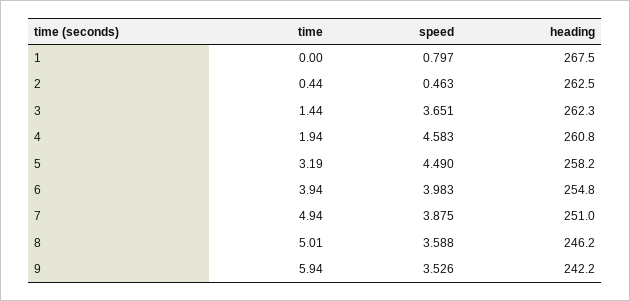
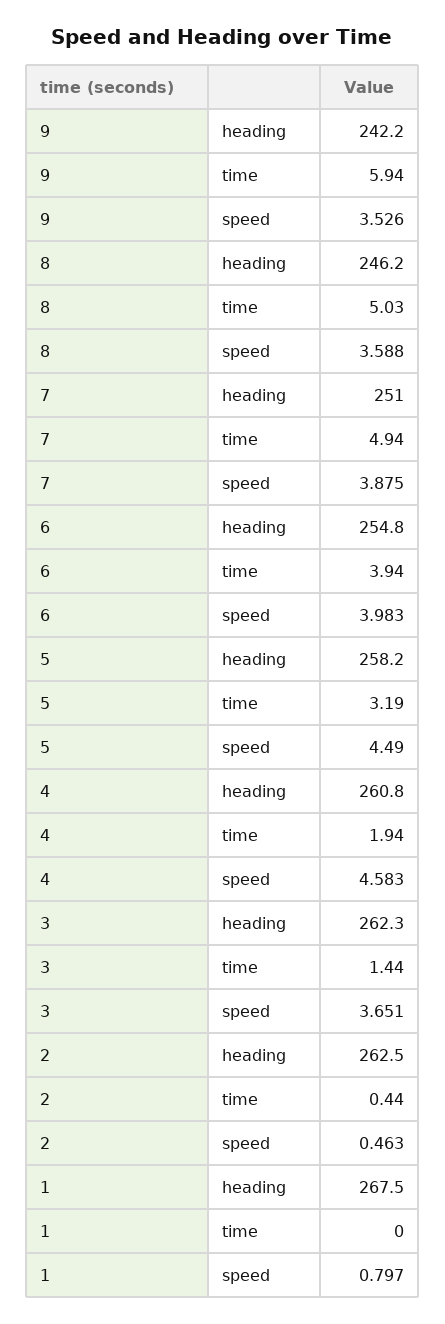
time, 8: 5.01 -> 5.03

